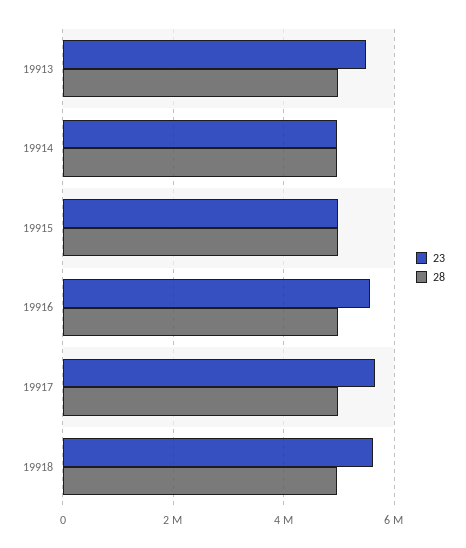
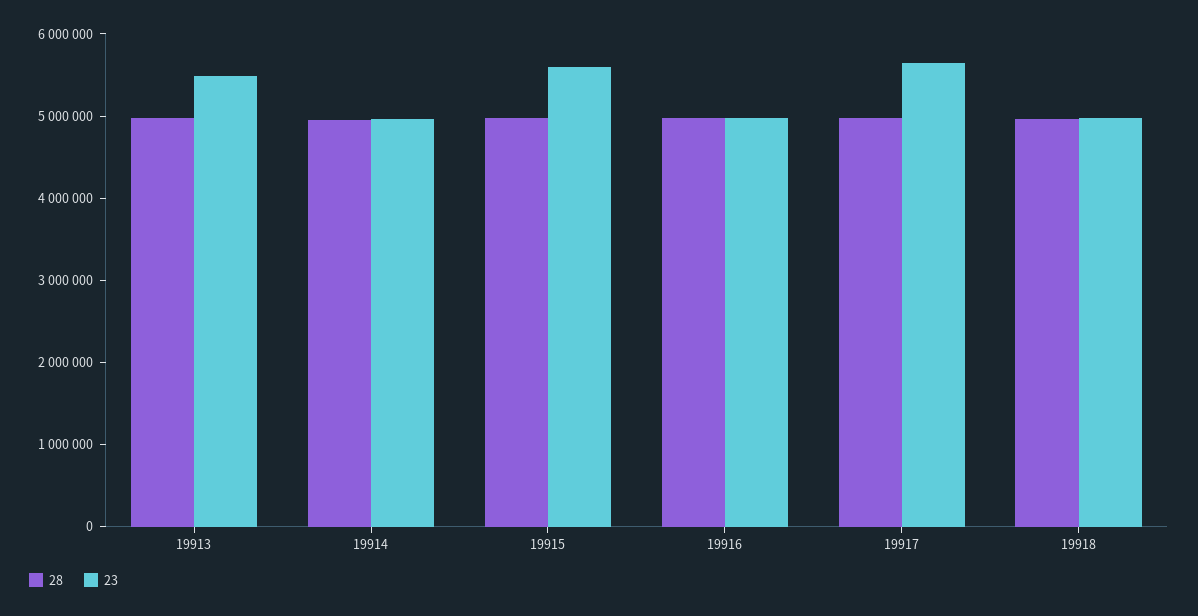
23, 19915: 5000000 -> 5600000
23, 19916: 5600000 -> 5000000
23, 19918: 5600000 -> 5000000

